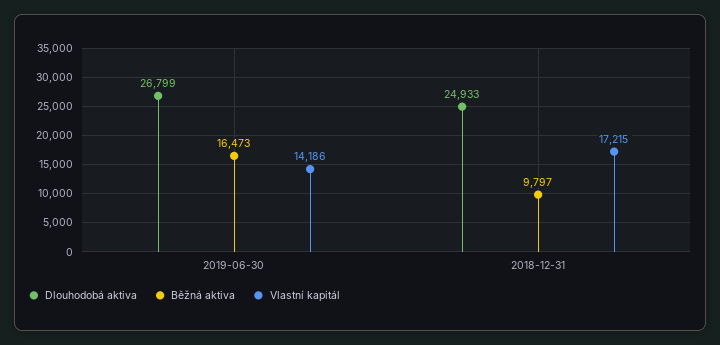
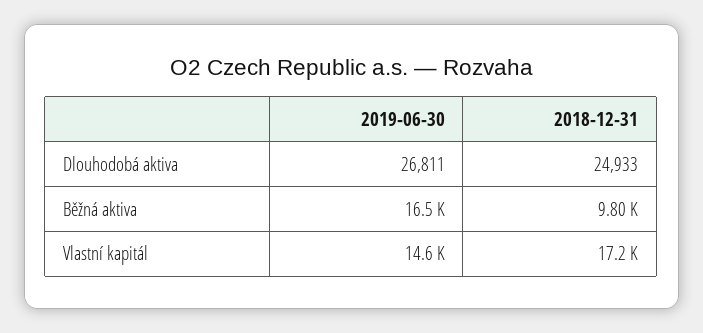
Dlouhodobá aktiva, 2019-06-30: 26799 -> 26811
Vlastní kapitál, 2019-06-30: 14186 -> 14600

